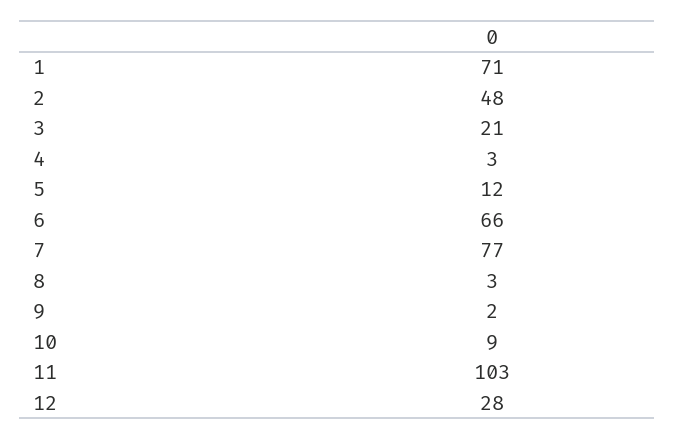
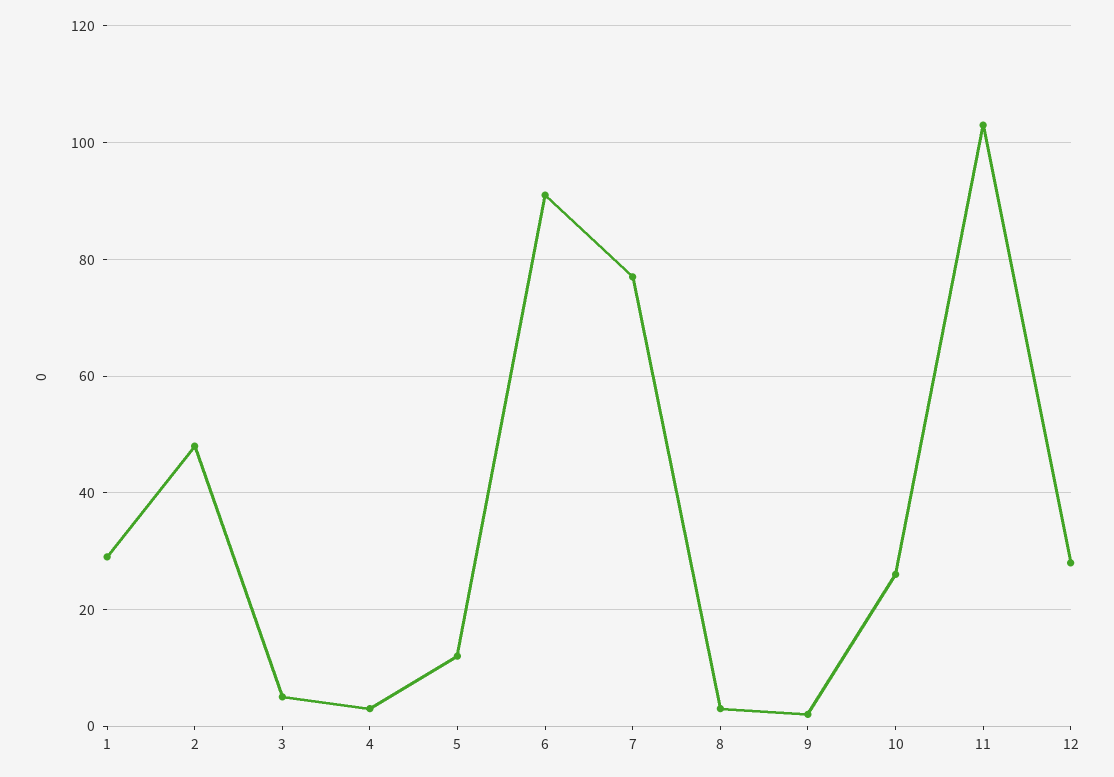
1: 71 -> 30
3: 21 -> 5
6: 66 -> 90
10: 9 -> 25

